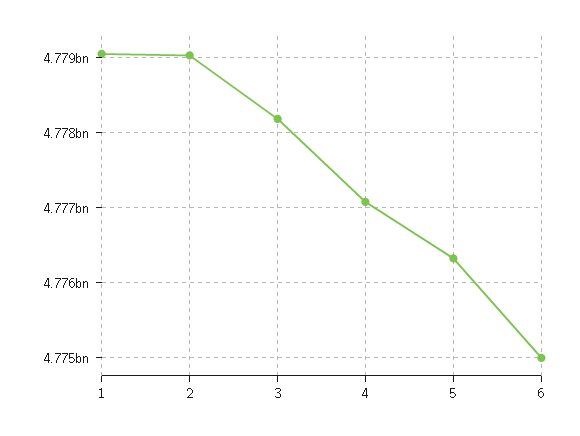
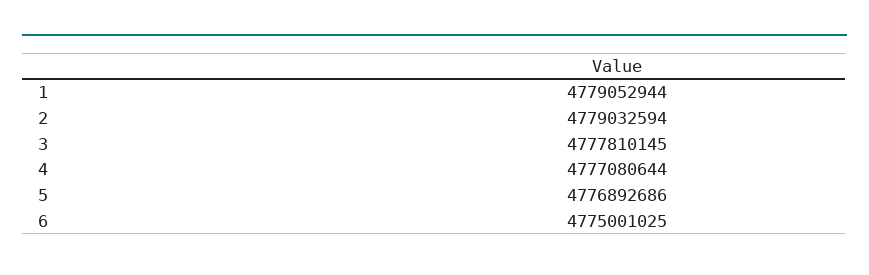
3: 4778200000 -> 4777810145
5: 4776300000 -> 4776892686

